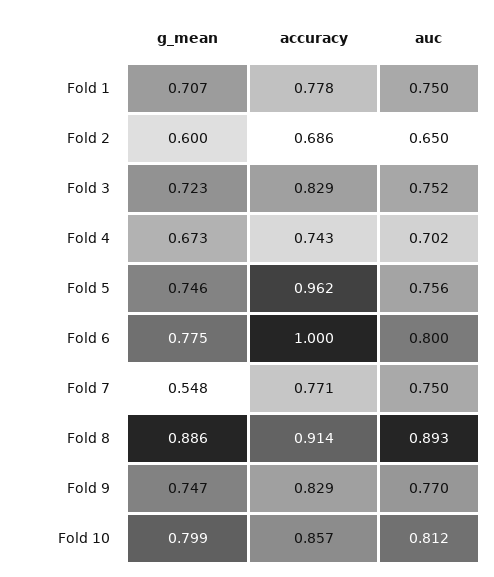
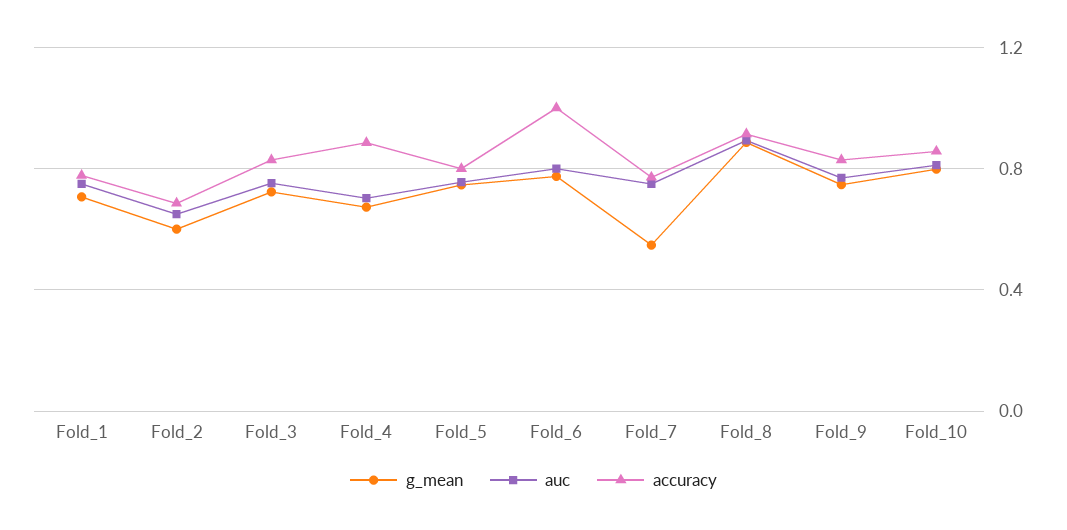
accuracy, Fold 4: 0.743 -> 0.9
accuracy, Fold 5: 0.962 -> 0.8

